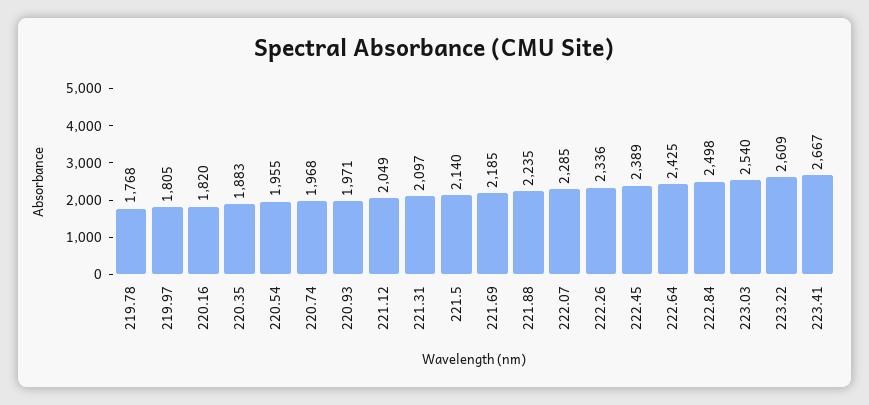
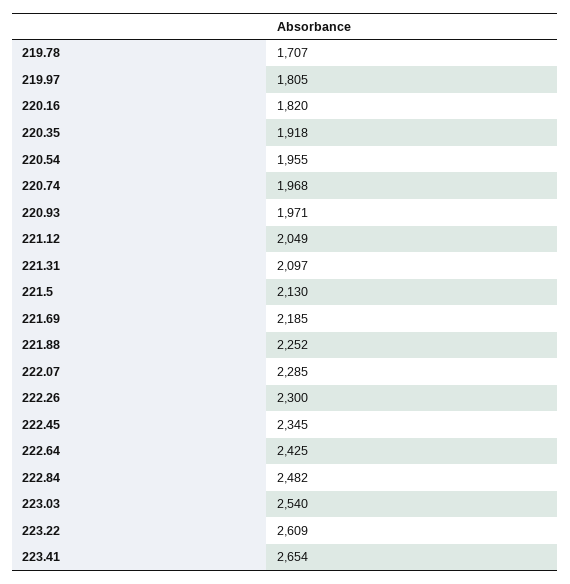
219.78: 1768 -> 1707
220.35: 1883 -> 1918
221.5: 2140 -> 2130
221.88: 2235 -> 2252
222.26: 2336 -> 2300
222.45: 2389 -> 2345
222.84: 2498 -> 2482
223.41: 2667 -> 2654

